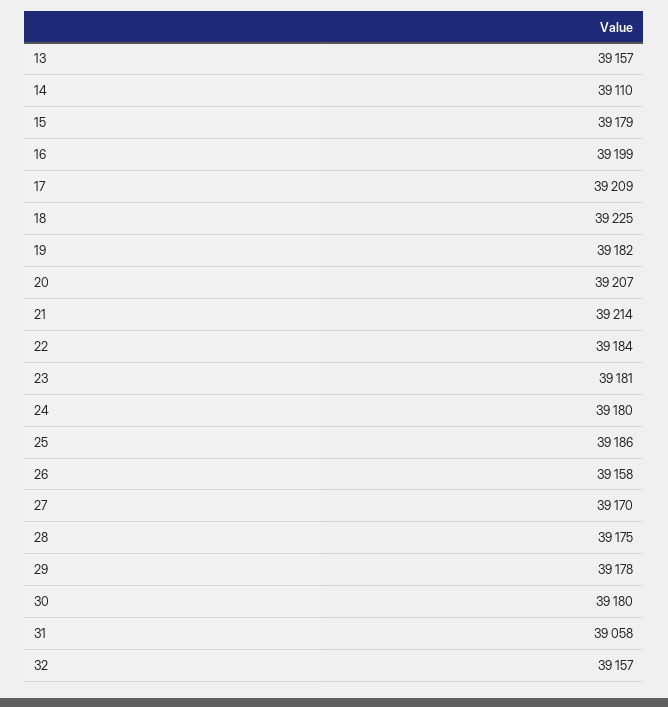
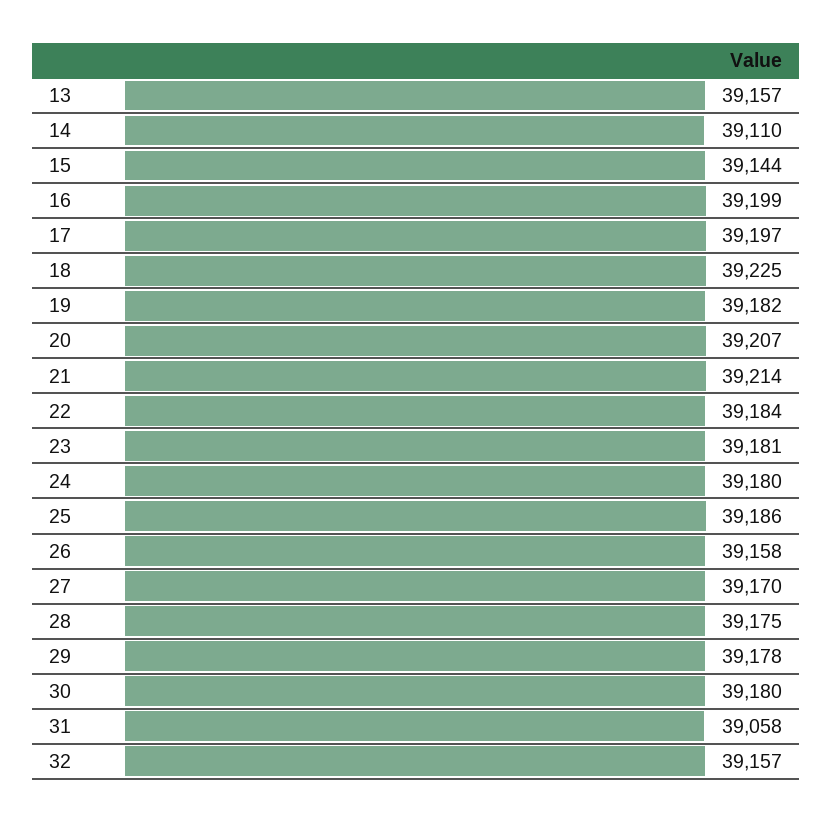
15: 39179 -> 39144
17: 39209 -> 39197

